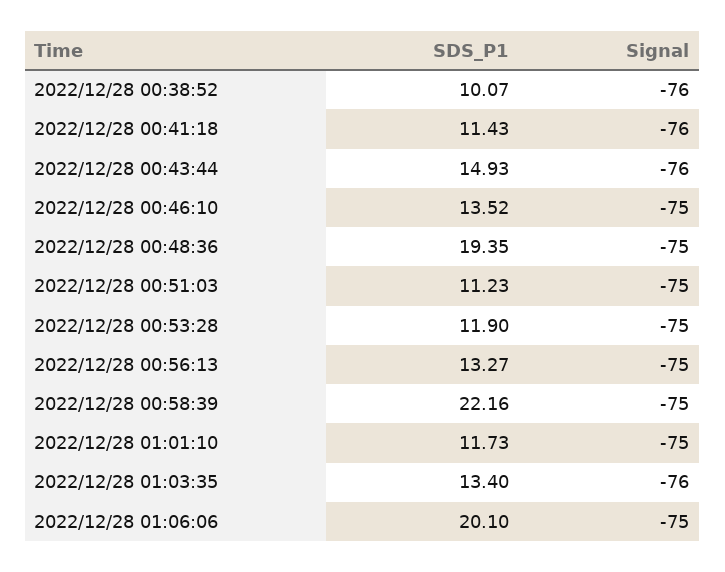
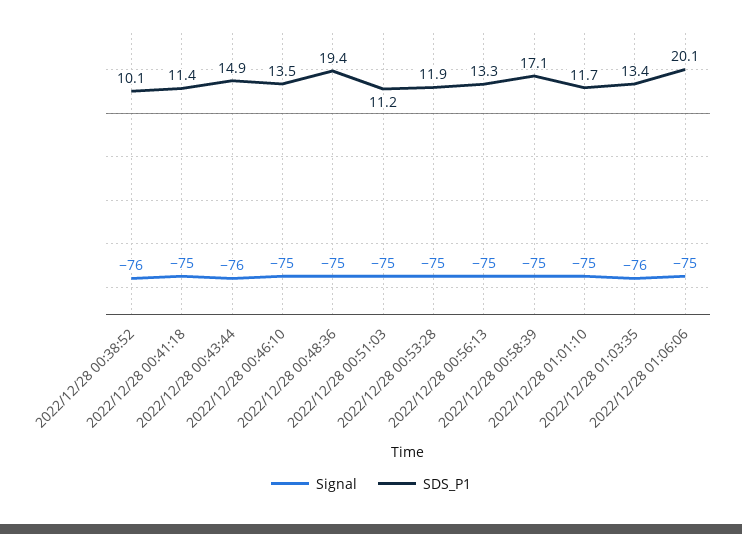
Signal, 2022/12/28 00:41:18: -76 -> -75
SDS_P1, 2022/12/28 00:58:39: 22.16 -> 17.1

